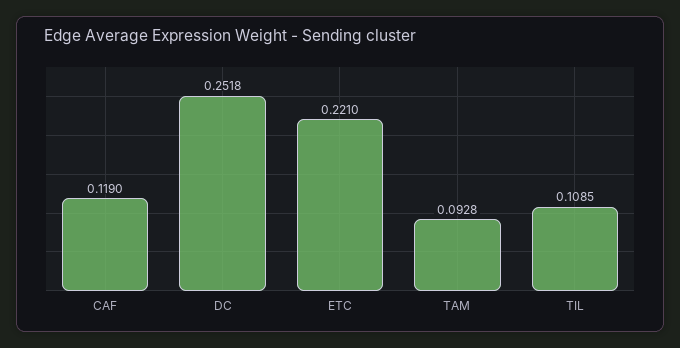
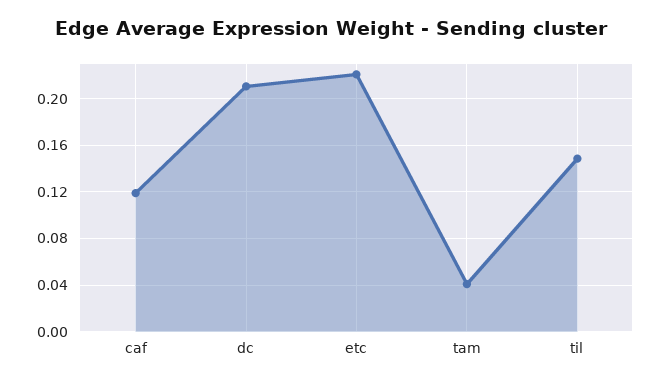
DC: 0.2518 -> 0.21
TAM: 0.0928 -> 0.04
TIL: 0.1085 -> 0.15

